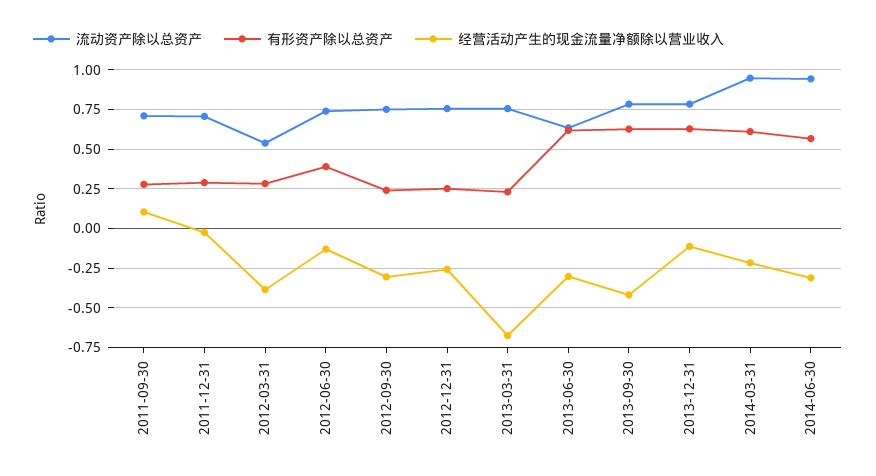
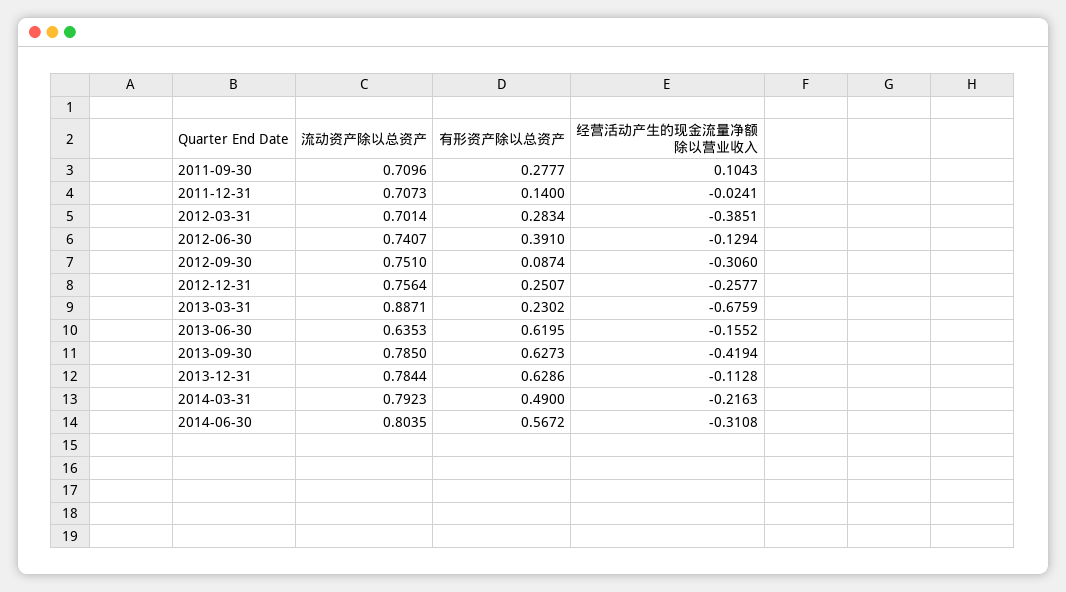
有形资产除以总资产, 2011-12-31: 0.3 -> 0.14
流动资产除以总资产, 2012-03-31: 0.55 -> 0.7014
有形资产除以总资产, 2012-09-30: 0.25 -> 0.0874
流动资产除以总资产, 2013-03-31: 0.75 -> 0.8871
经营活动产生的现金流量净额除以营业收入, 2013-06-30: -0.3 -> -0.1552
流动资产除以总资产, 2014-03-31: 0.95 -> 0.7923
有形资产除以总资产, 2014-03-31: 0.6 -> 0.49
流动资产除以总资产, 2014-06-30: 0.95 -> 0.8035

